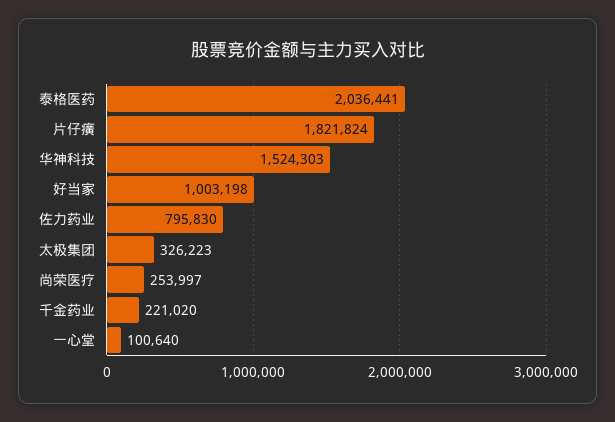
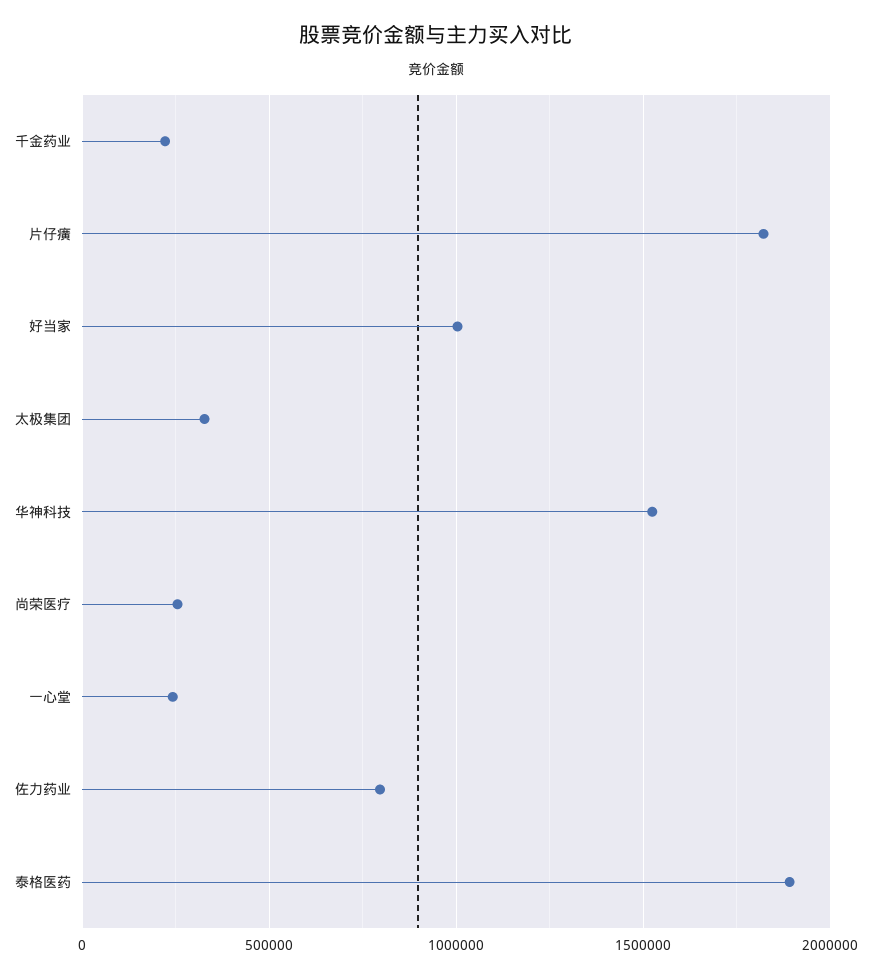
泰格医药: 2036441 -> 1900000
一心堂: 100640 -> 250000

